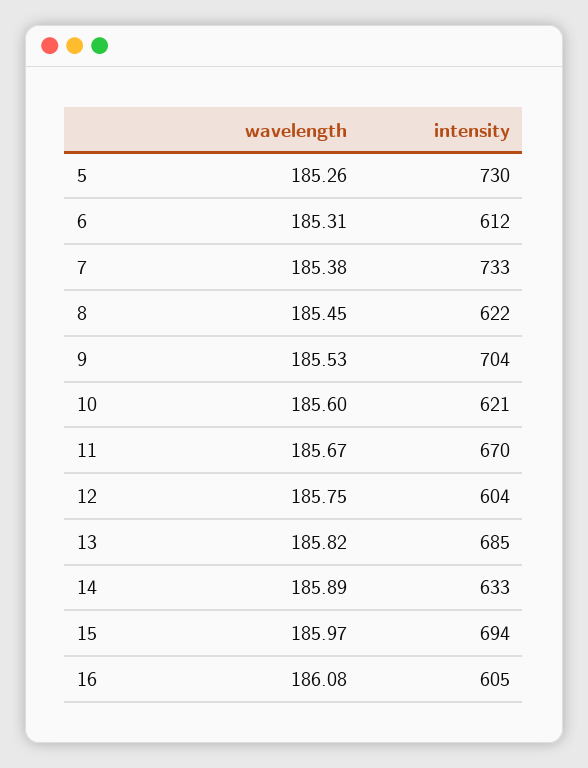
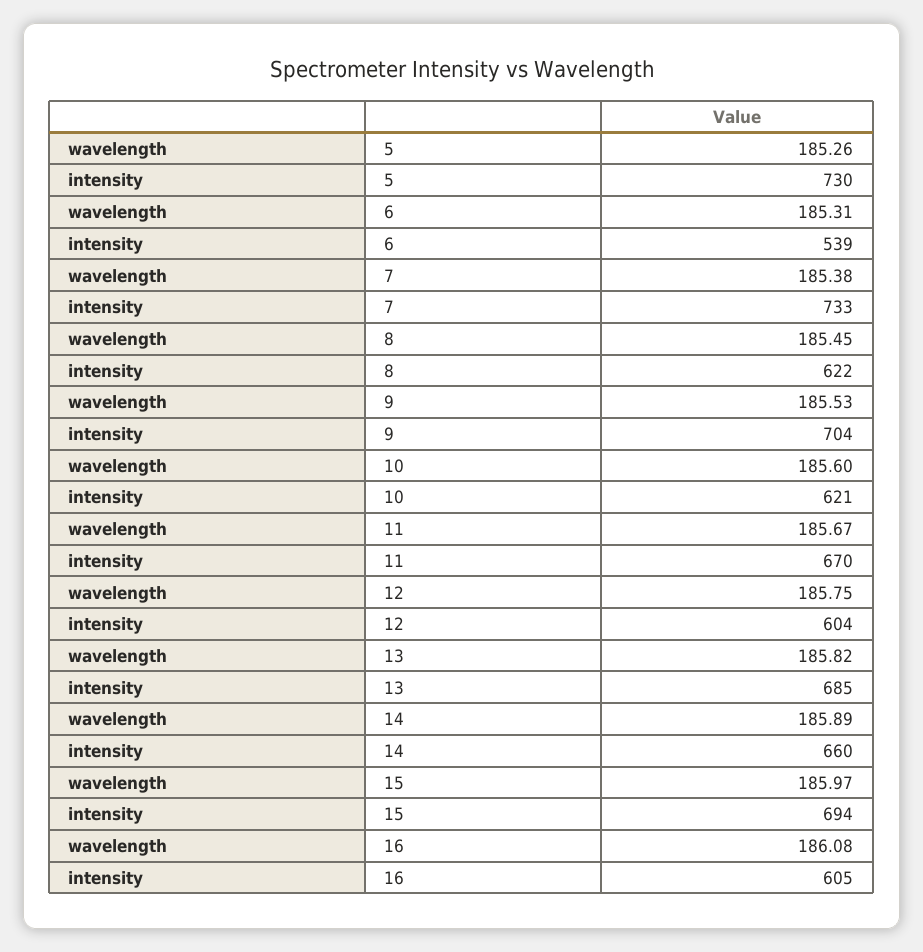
intensity, 6: 612 -> 539
intensity, 14: 633 -> 660

